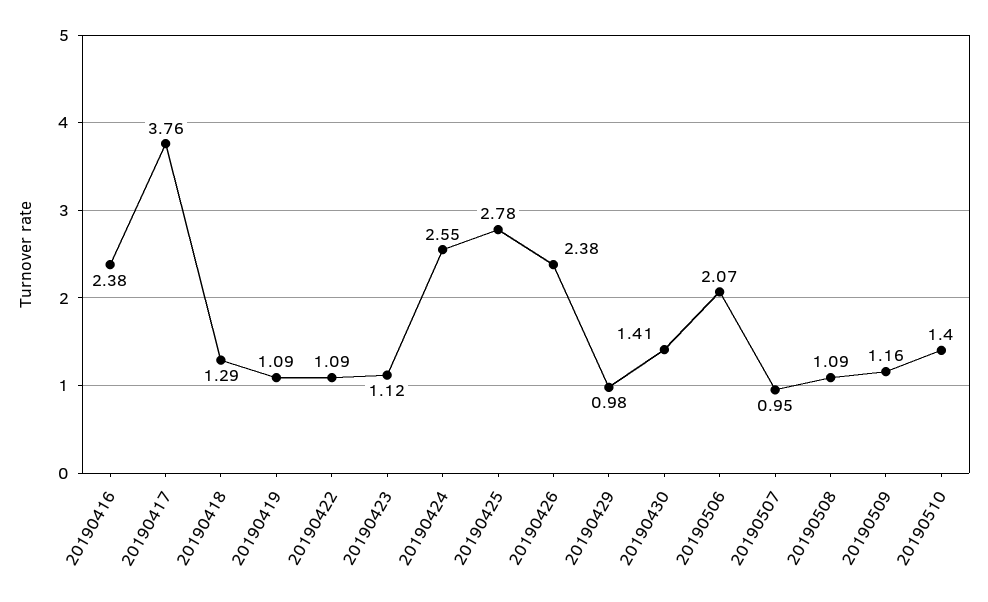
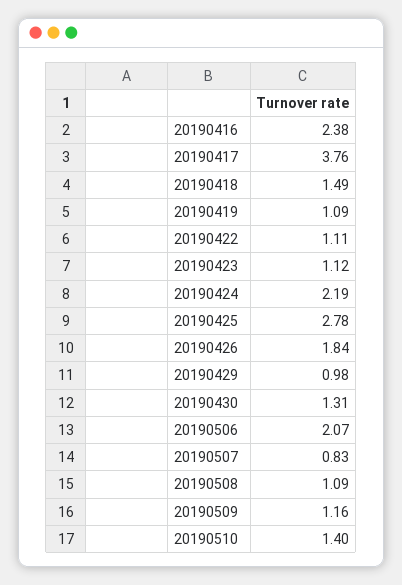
20190418: 1.29 -> 1.49
20190422: 1.09 -> 1.11
20190424: 2.55 -> 2.19
20190426: 2.38 -> 1.84
20190430: 1.41 -> 1.31
20190507: 0.95 -> 0.83

